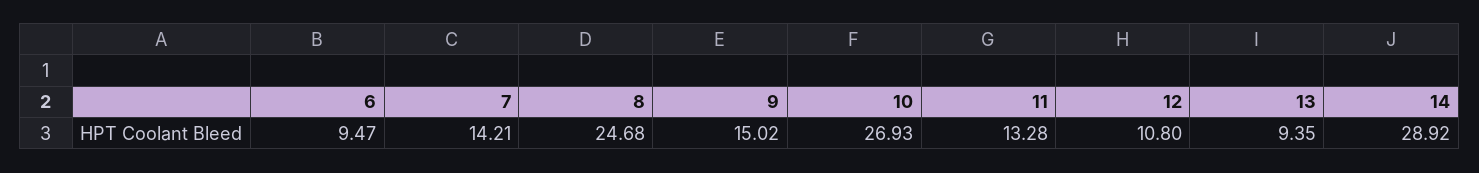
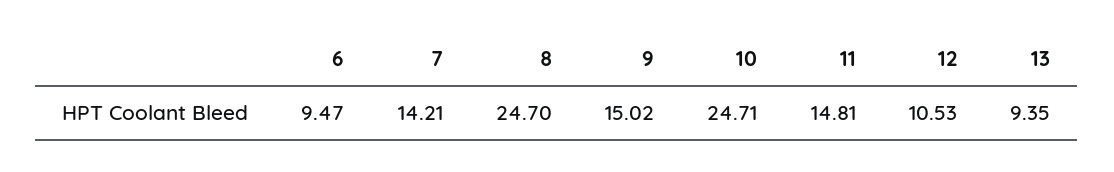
8: 24.68 -> 24.7
10: 26.93 -> 24.71
11: 13.28 -> 14.81
12: 10.8 -> 10.53
14: 28.92 -> none

